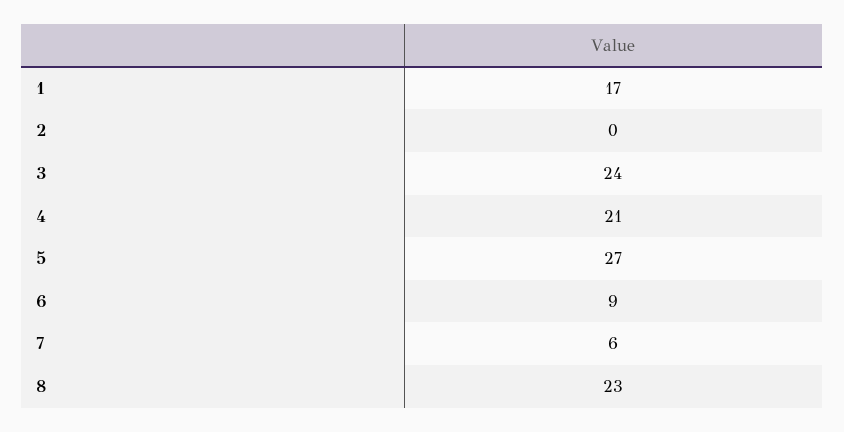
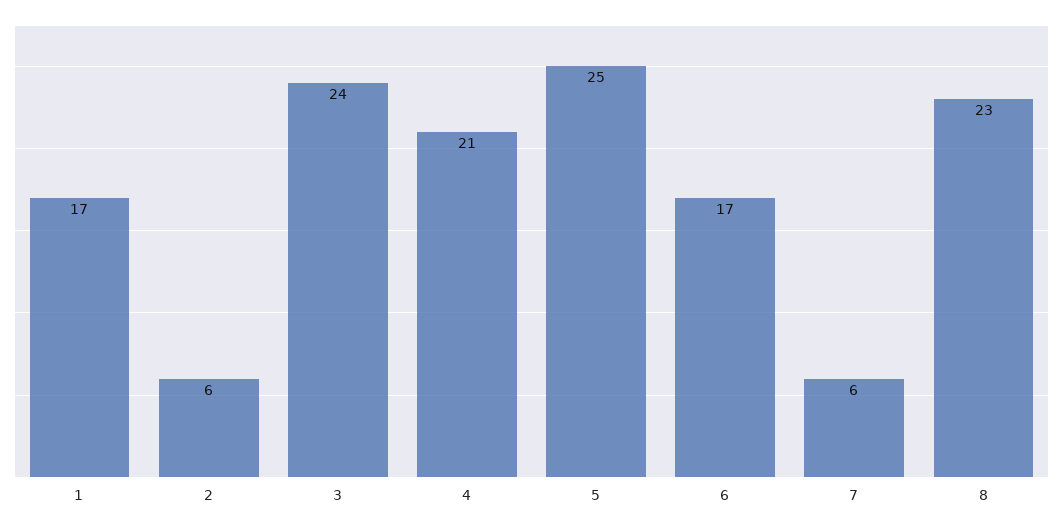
2: 0 -> 6
5: 27 -> 25
6: 9 -> 17

